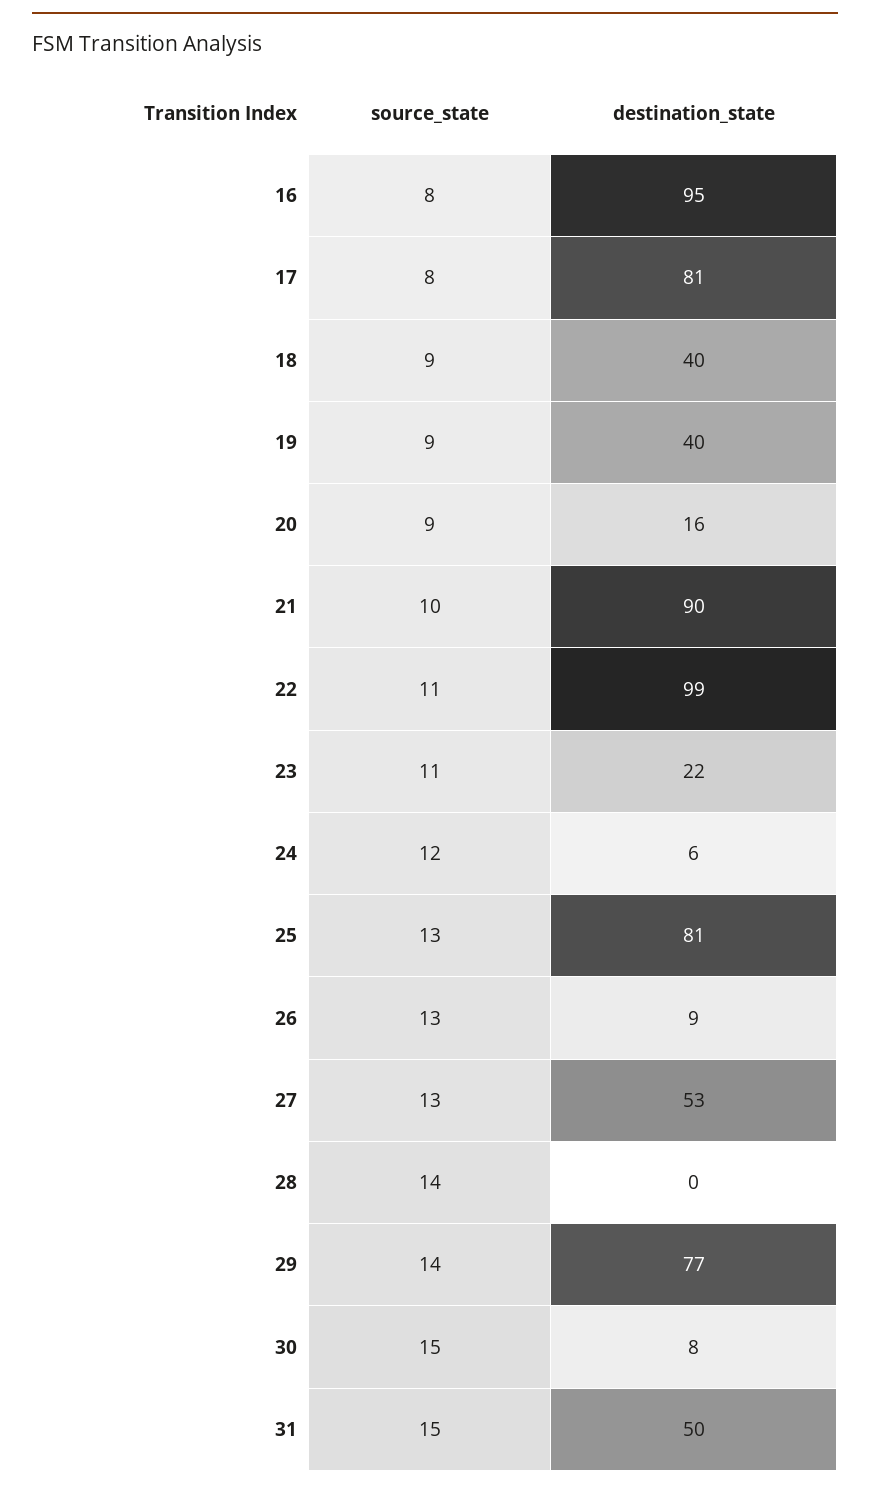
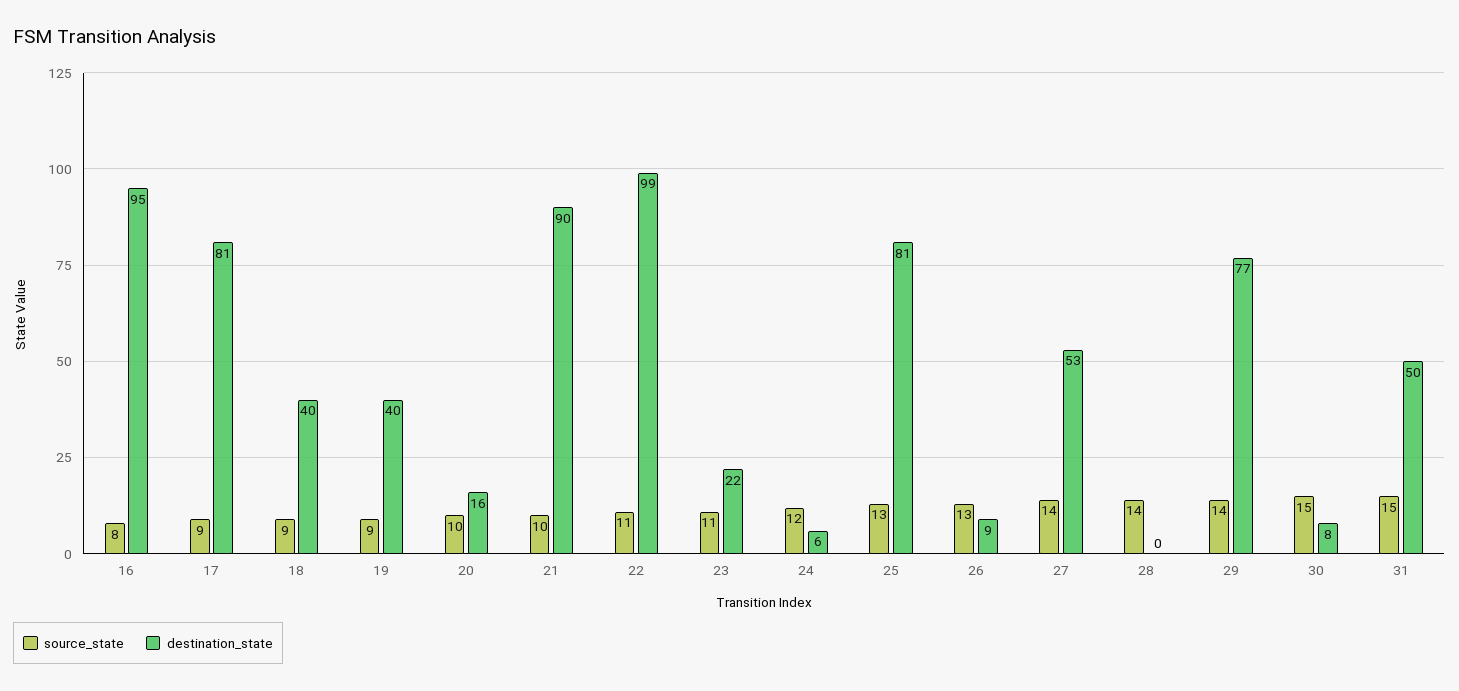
source_state, 17: 8 -> 9
source_state, 20: 9 -> 10
source_state, 27: 13 -> 14

